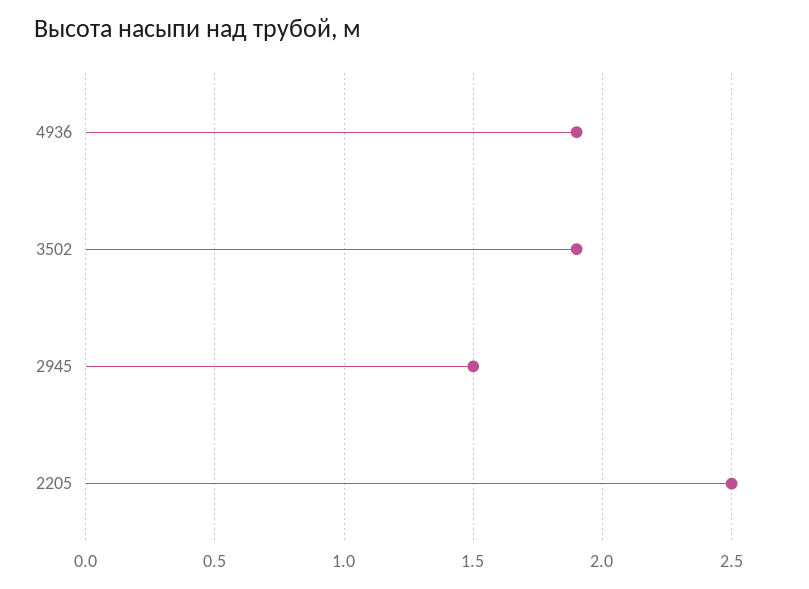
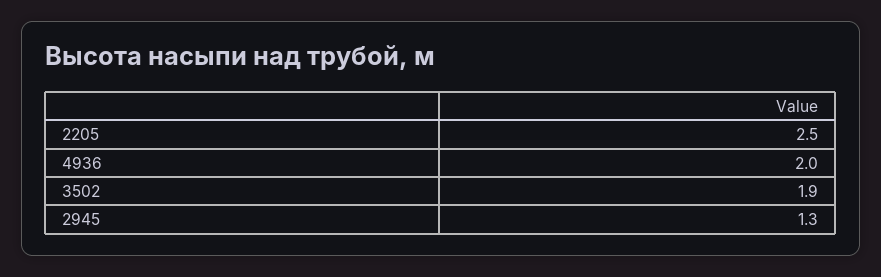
4936: 1.9 -> 2
2945: 1.5 -> 1.3

